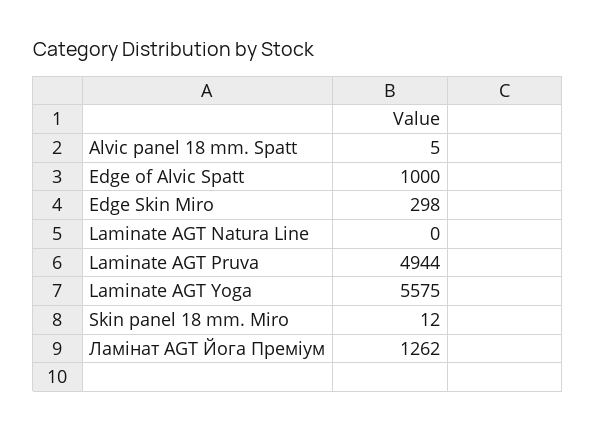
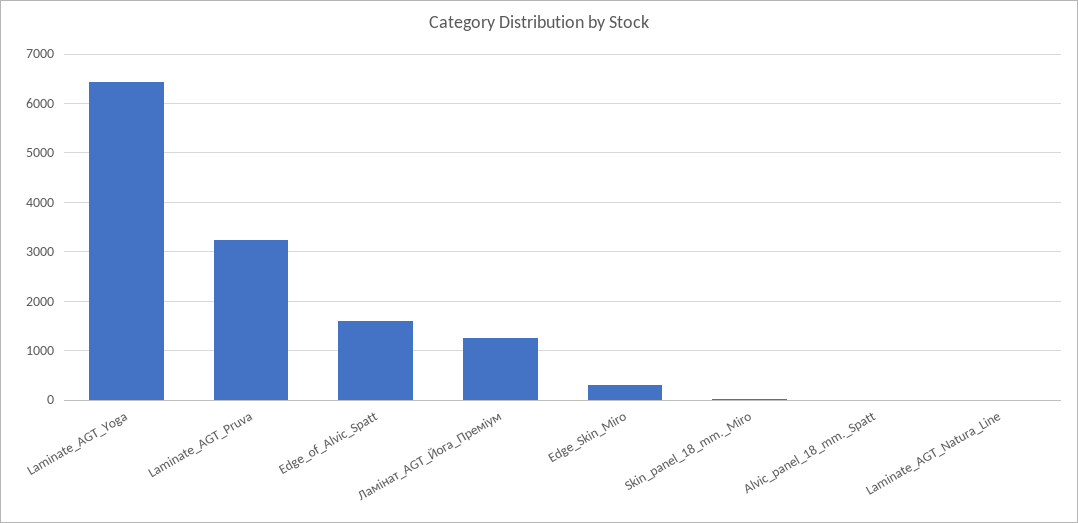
Edge of Alvic Spatt: 1000 -> 1600
Laminate AGT Pruva: 4944 -> 3200
Laminate AGT Yoga: 5575 -> 6400

